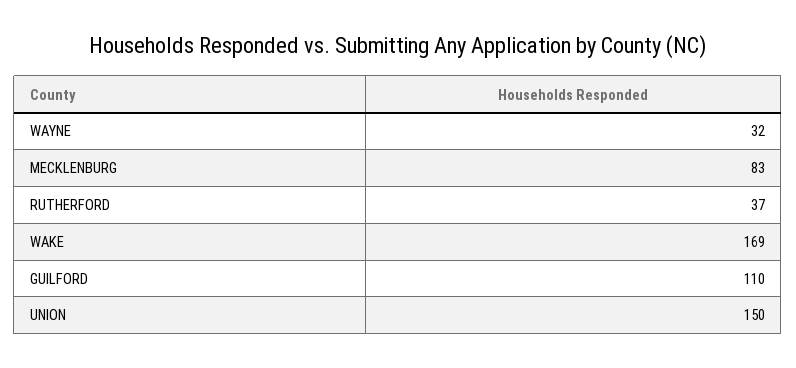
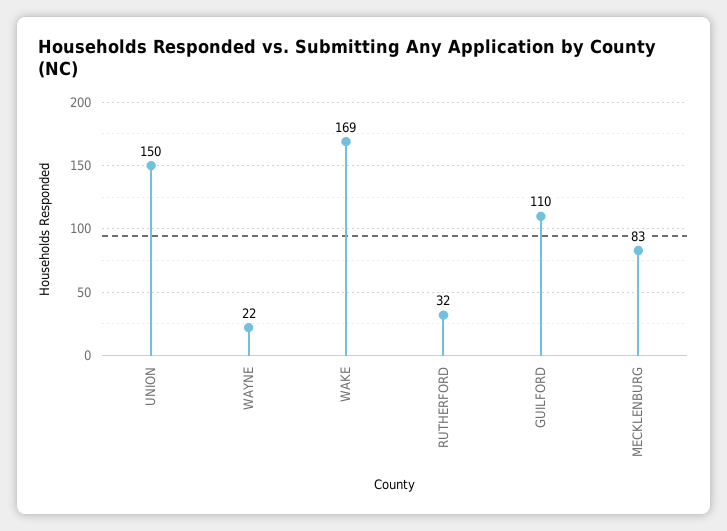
WAYNE: 32 -> 22
RUTHERFORD: 37 -> 32

